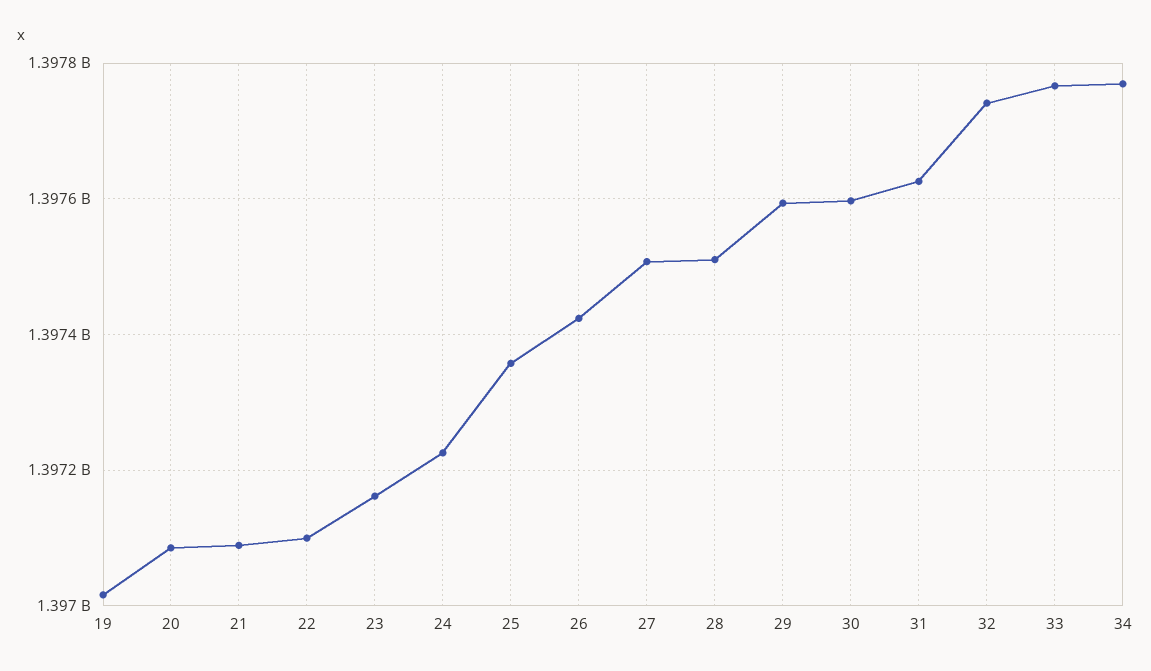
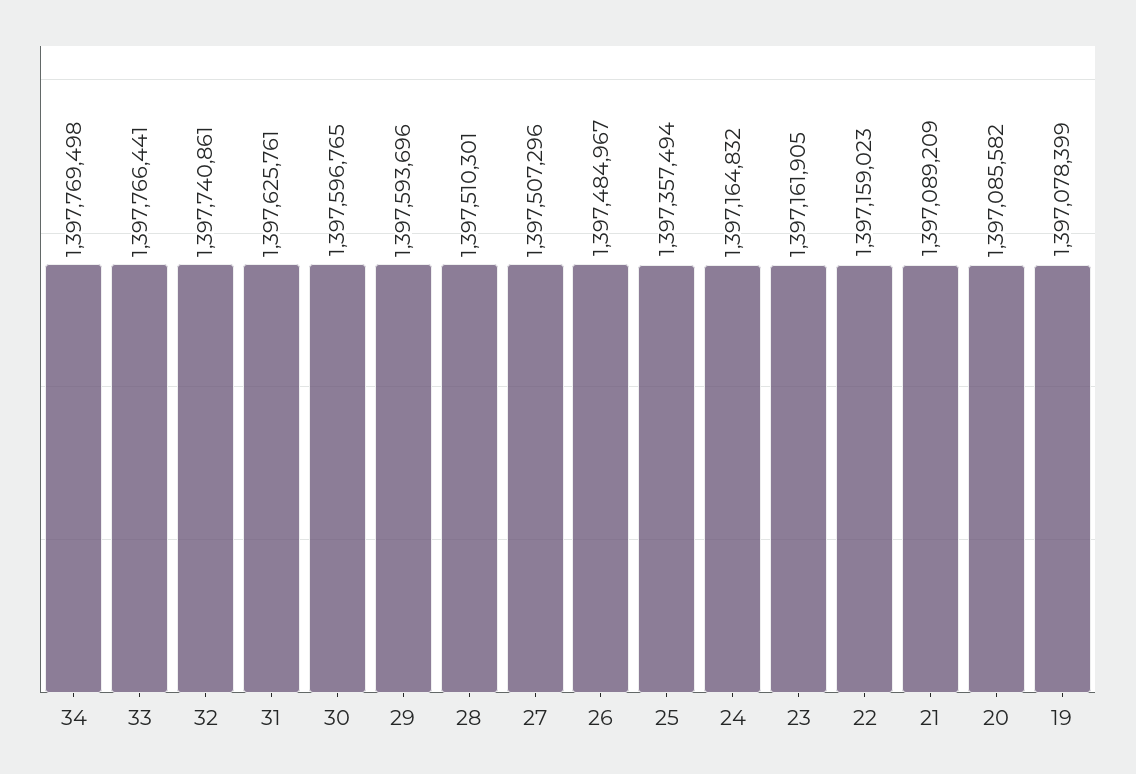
19: 1397020000 -> 1397078399
22: 1397100000 -> 1397159023
24: 1397220000 -> 1397164832
26: 1397420000 -> 1397484967

